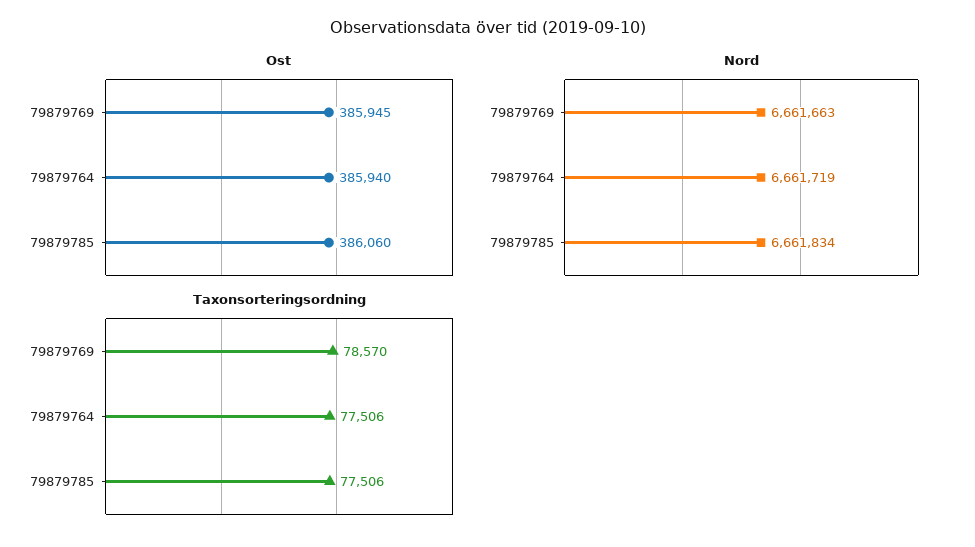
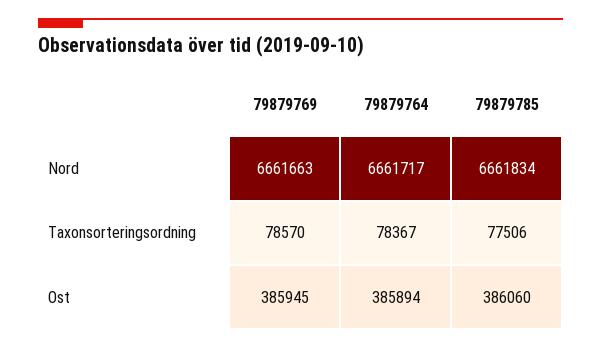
Ost, 79879764: 385940 -> 385894
Nord, 79879764: 6661719 -> 6661717
Taxonsorteringsordning, 79879764: 77506 -> 78367

